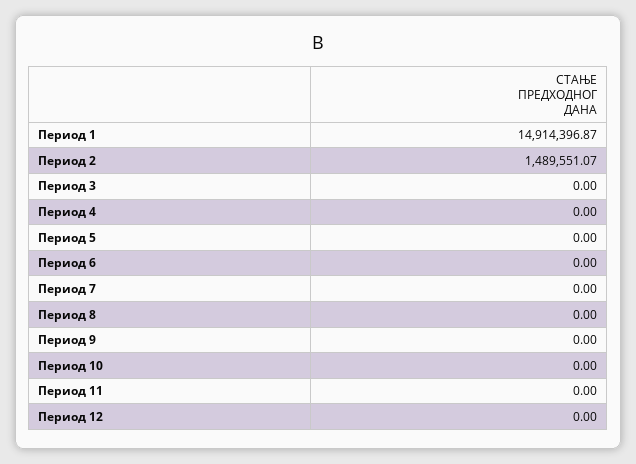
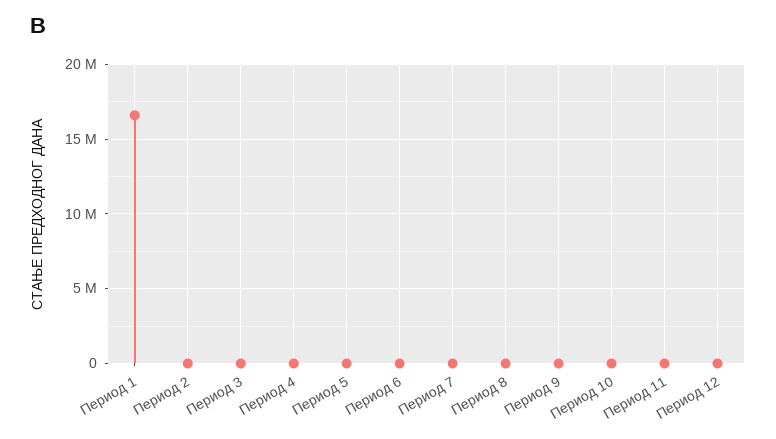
Период 1: 14914396.87 -> 16500000
Период 2: 1489551.07 -> 0

